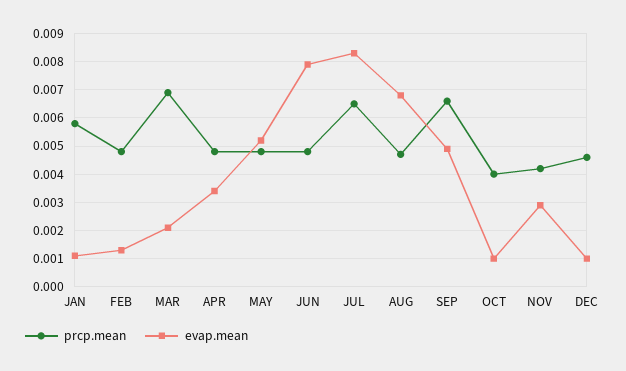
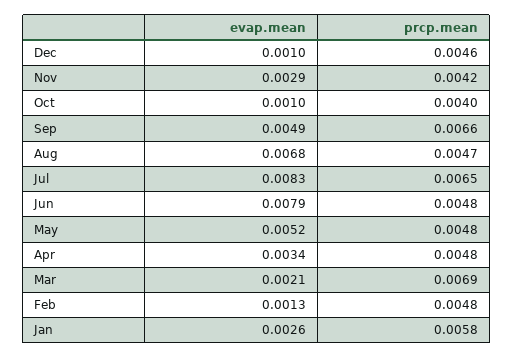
evap.mean, JAN: 0.001 -> 0.0026

